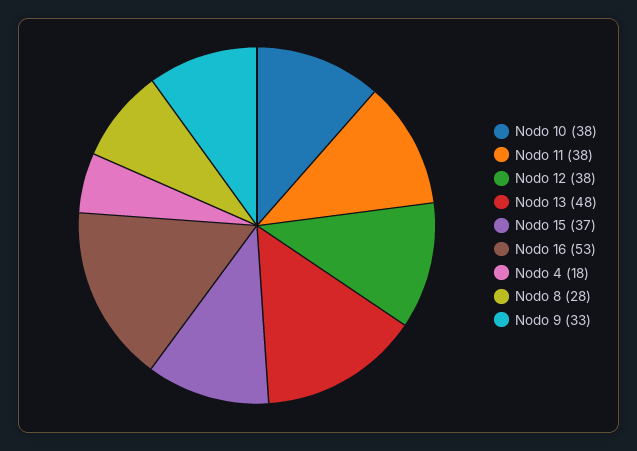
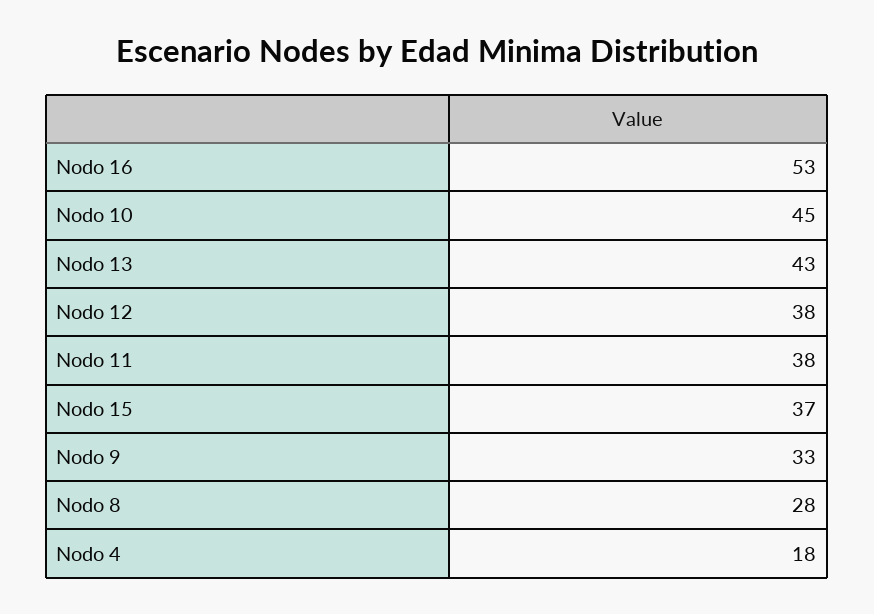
Nodo 10: 38 -> 45
Nodo 13: 48 -> 43

